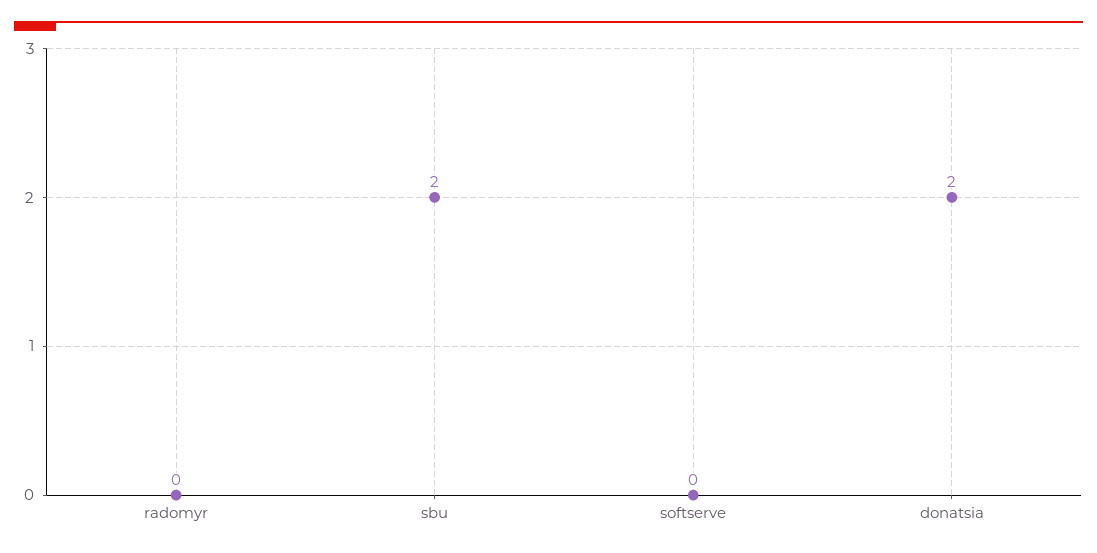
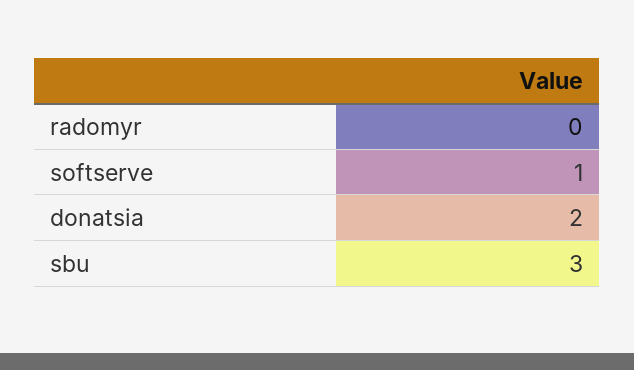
sbu: 2 -> 3
softserve: 0 -> 1

